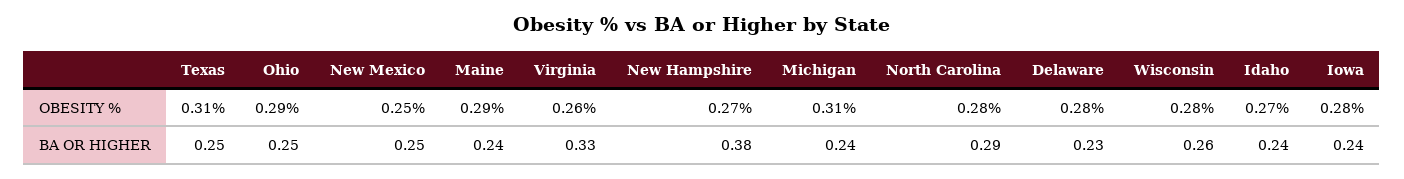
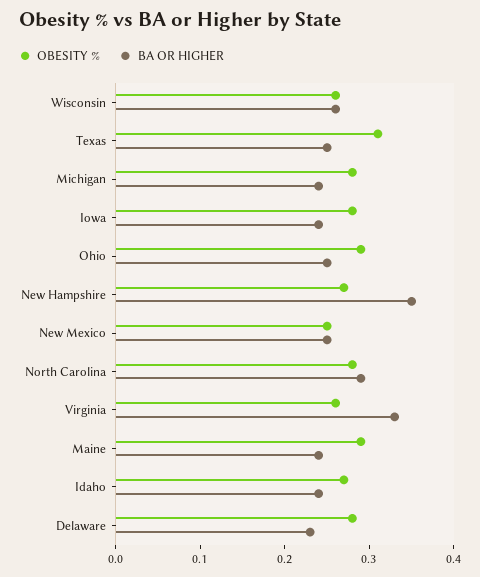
OBESITY %, Michigan: 0.31 -> 0.28
OBESITY %, Wisconsin: 0.28 -> 0.26
BA OR HIGHER, New Hampshire: 0.38 -> 0.35

